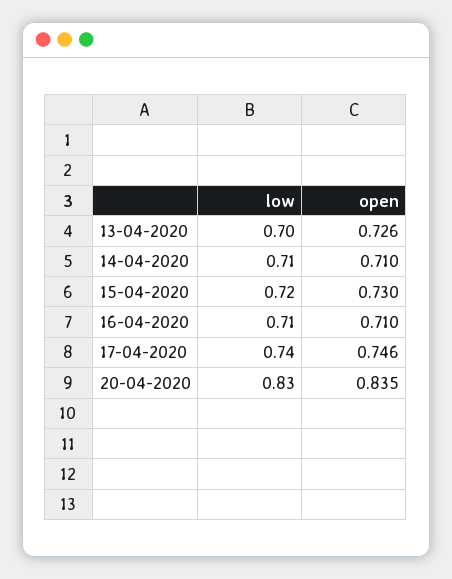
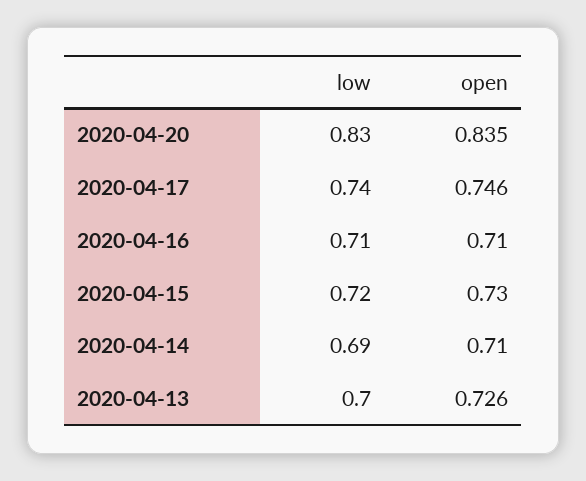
low, 14-04-2020: 0.71 -> 0.69

